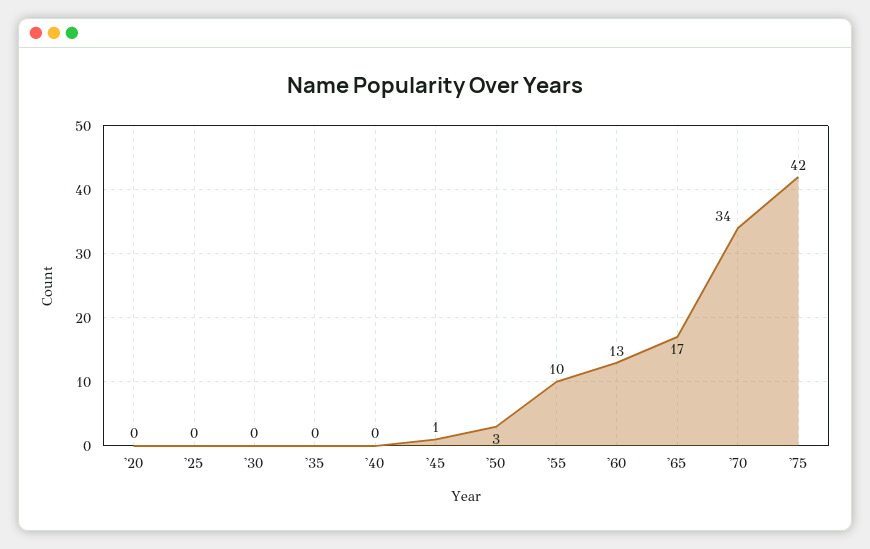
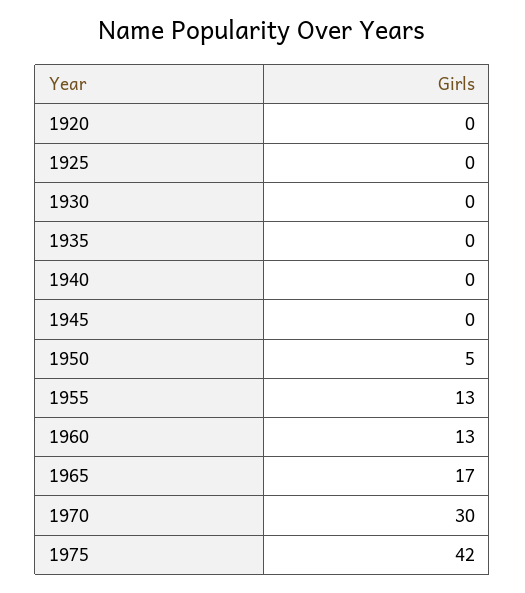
'45: 1 -> 0
'50: 3 -> 5
'55: 10 -> 13
'70: 34 -> 30

